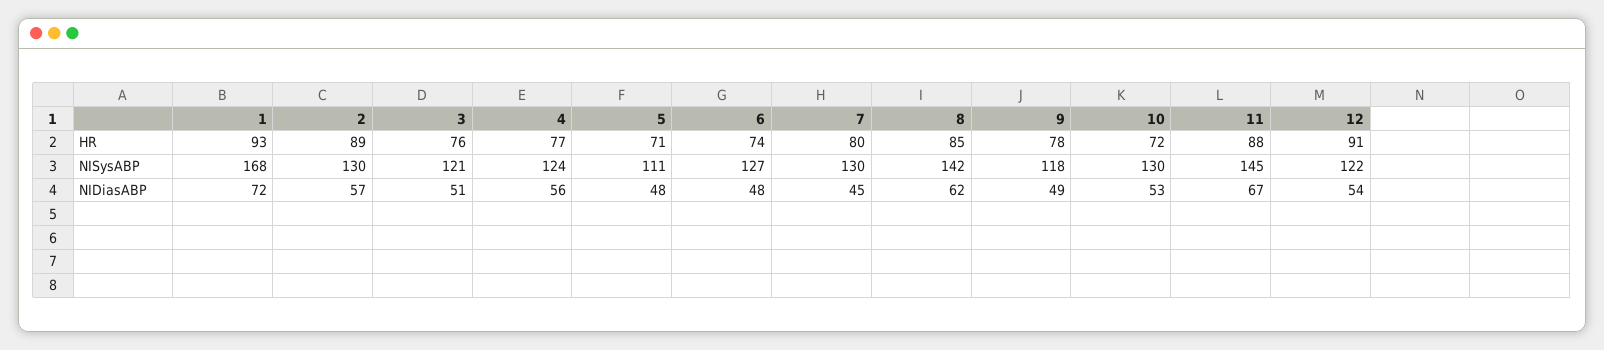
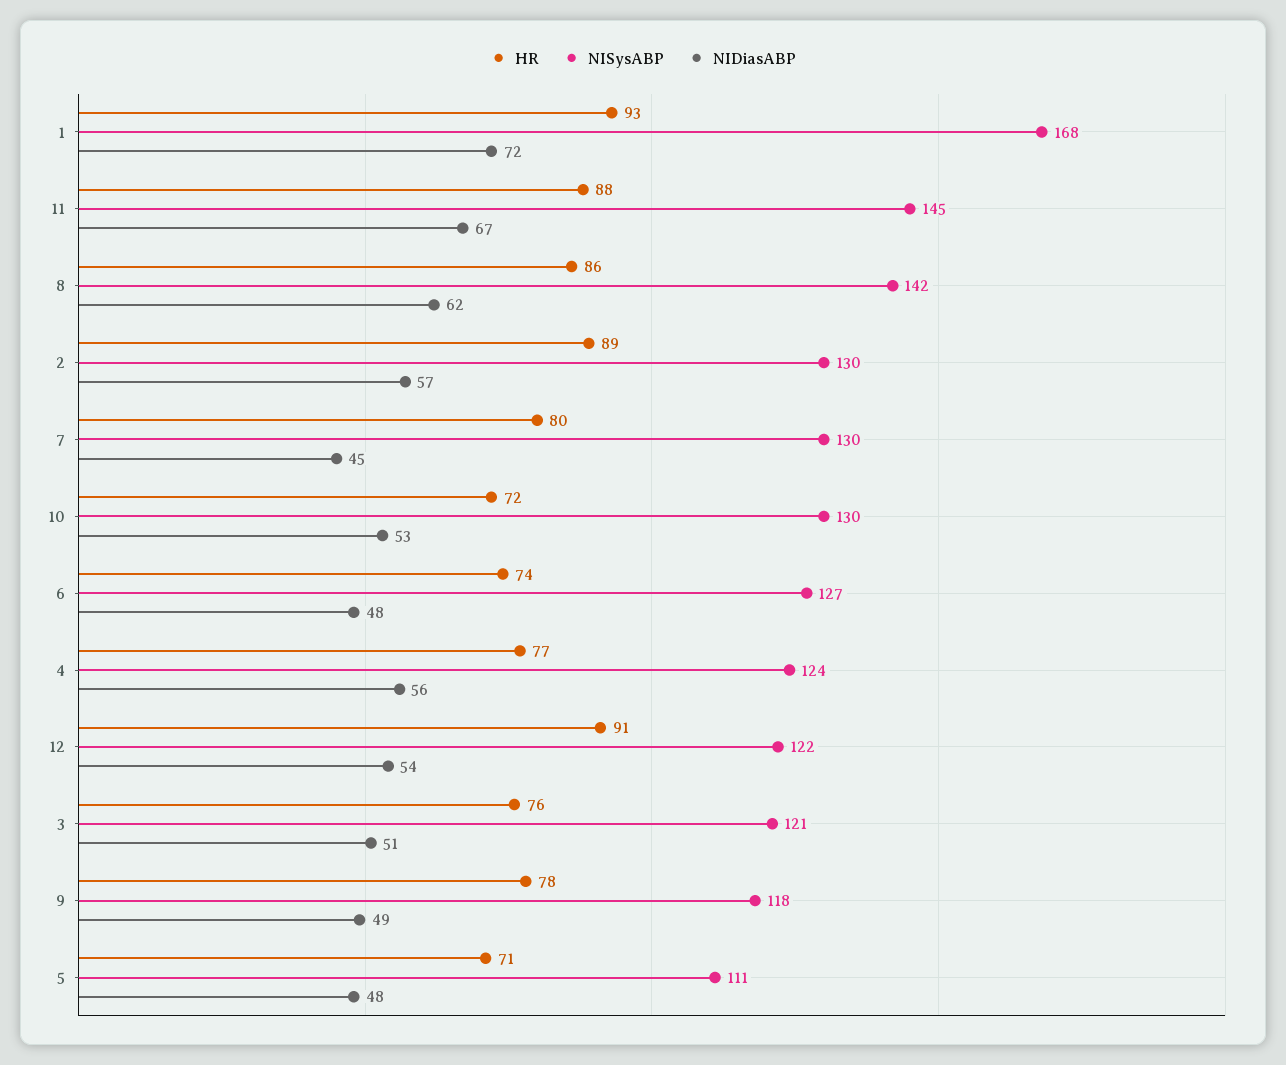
HR, 8: 85 -> 86

